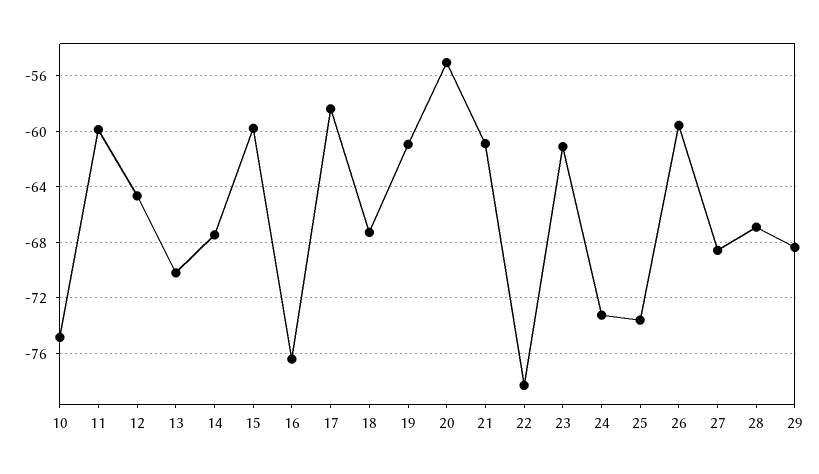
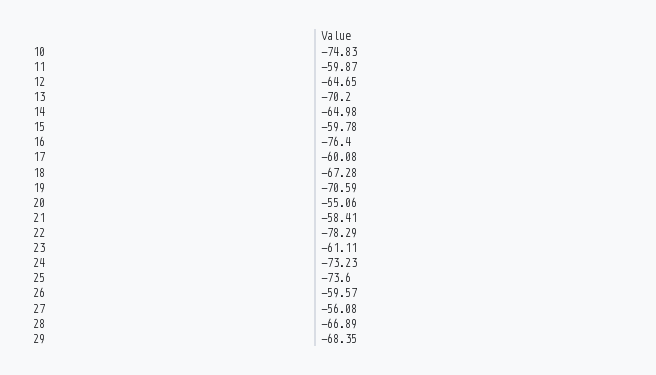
14: -67.5 -> -64.98
17: -58.5 -> -60.08
19: -61 -> -70.59
21: -61 -> -58.41
27: -68.5 -> -56.08

